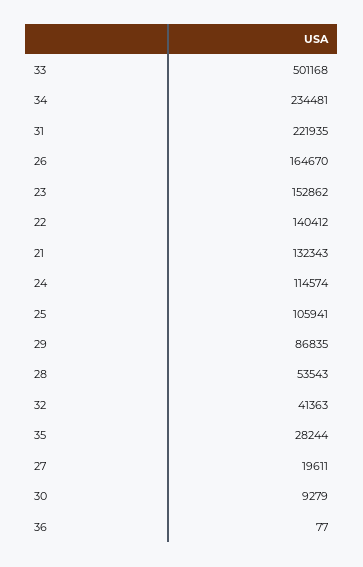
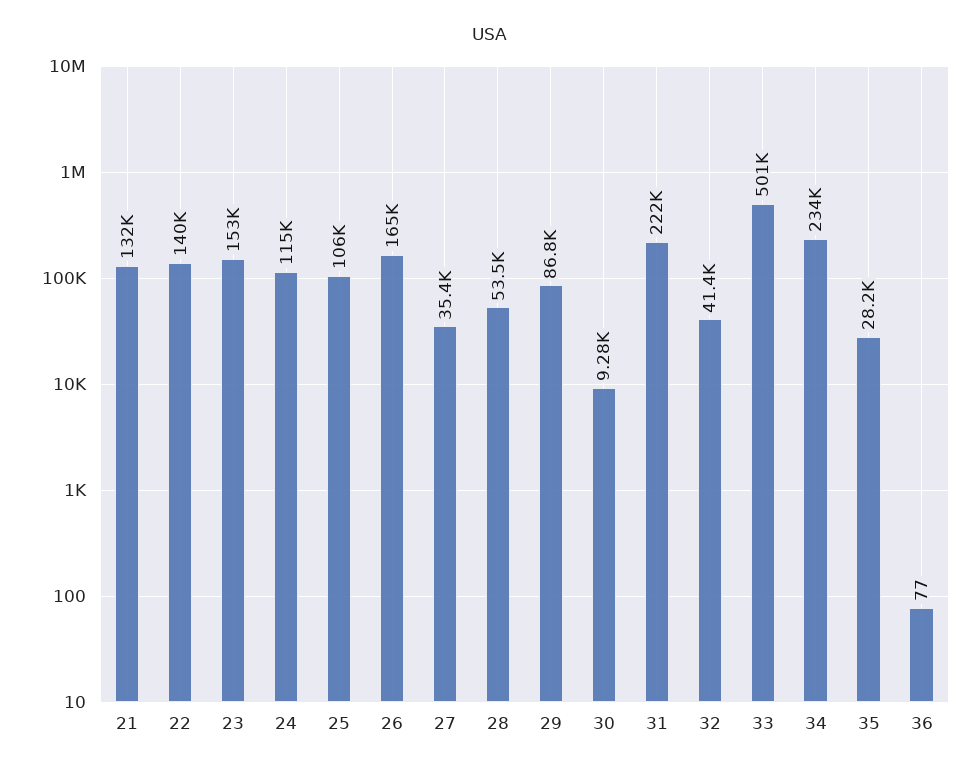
27: 19611 -> 35400

